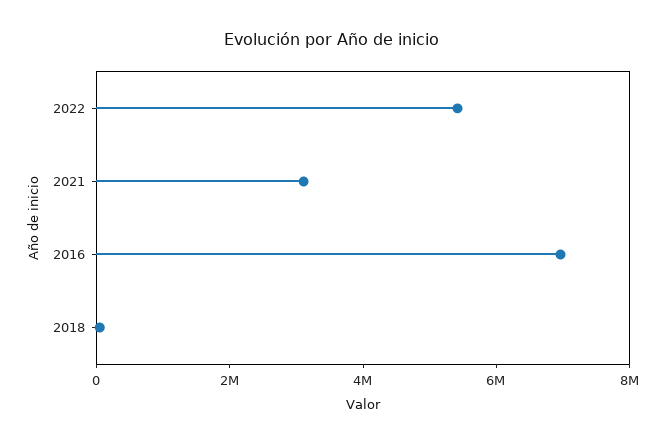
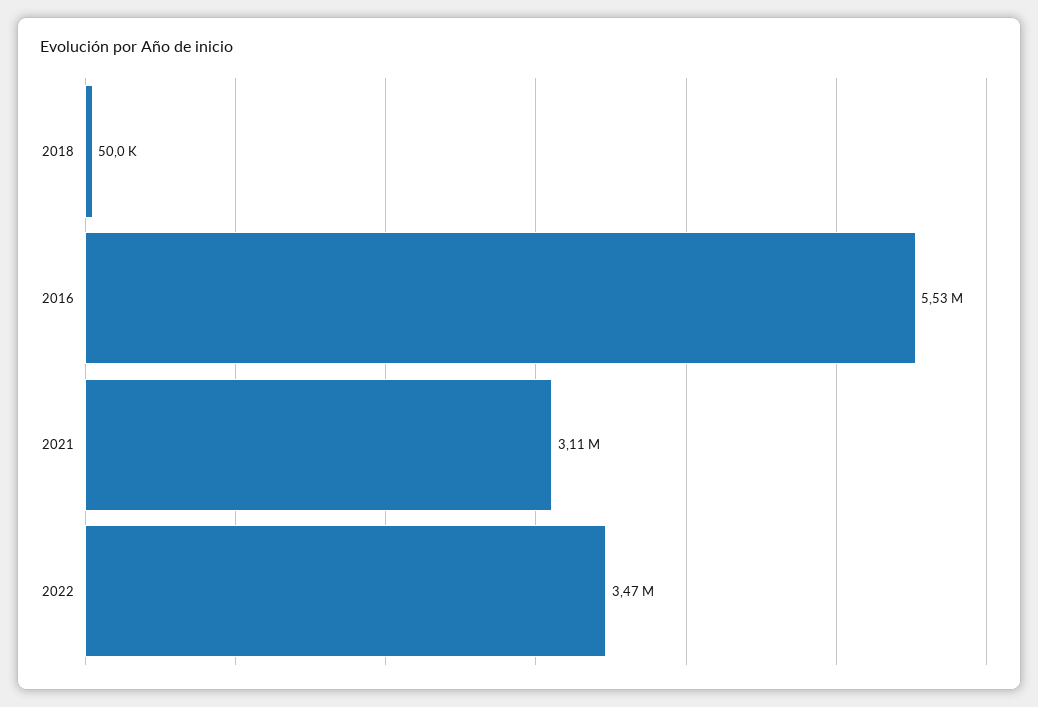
2022: 5500000 -> 3470000
2016: 7000000 -> 5530000

